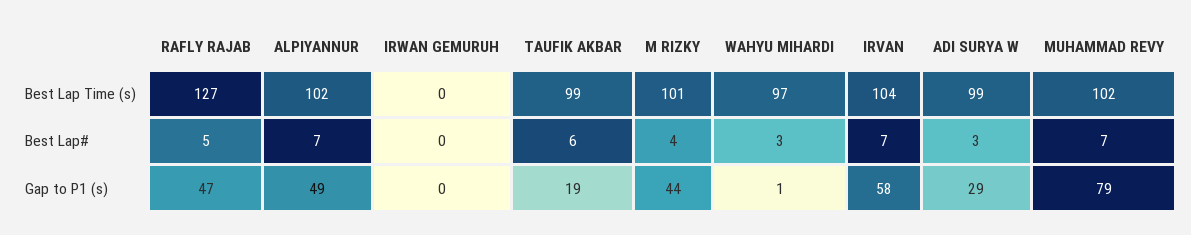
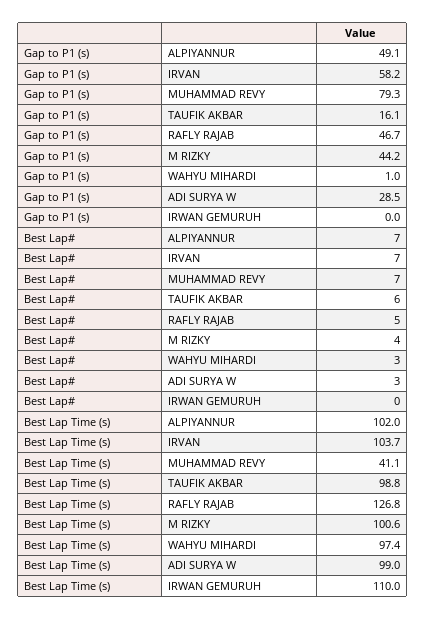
IRWAN GEMURUH, Best Lap Time (s): 0 -> 110
MUHAMMAD REVY, Best Lap Time (s): 102 -> 41.1
TAUFIK AKBAR, Gap to P1 (s): 19 -> 16.1

